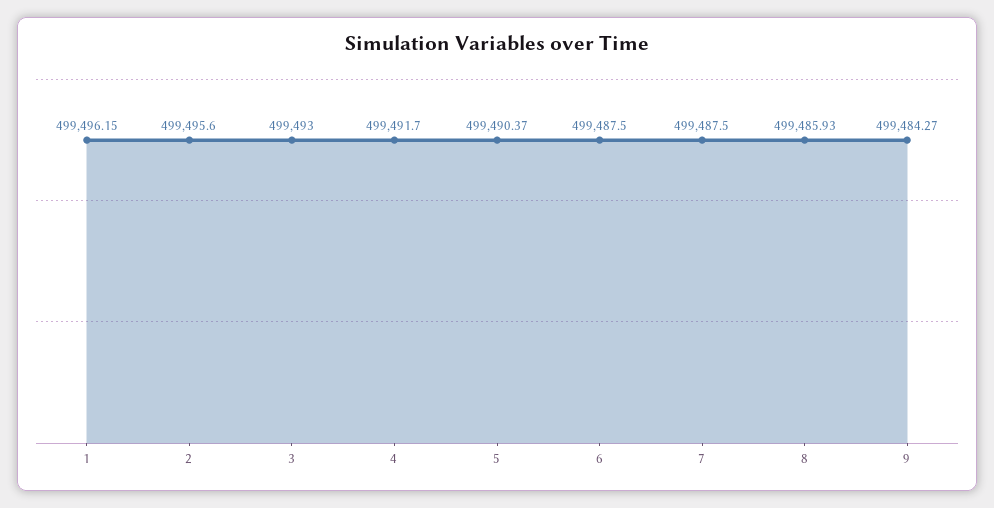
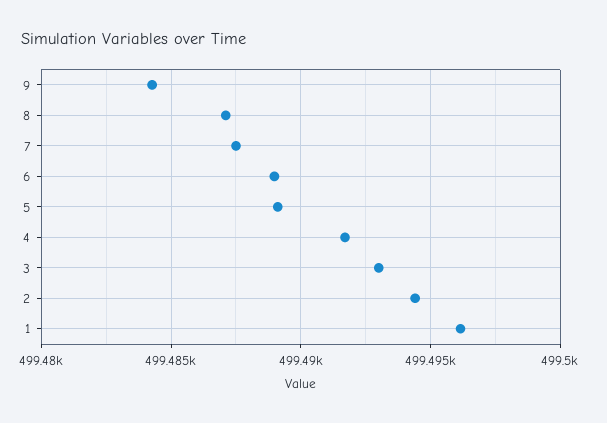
2: 499495.6 -> 499494.5
5: 499490.37 -> 499489
6: 499487.5 -> 499489
8: 499485.93 -> 499487

